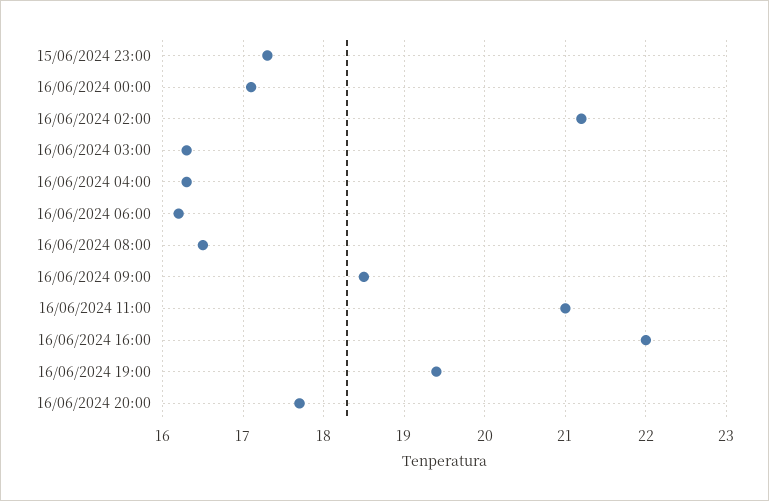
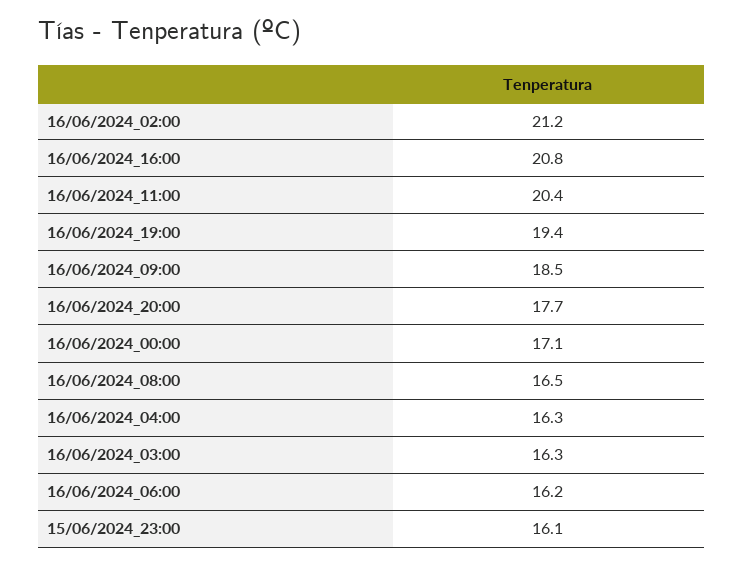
15/06/2024 23:00: 17.3 -> 16.1
16/06/2024 11:00: 21 -> 20.4
16/06/2024 16:00: 22 -> 20.8

